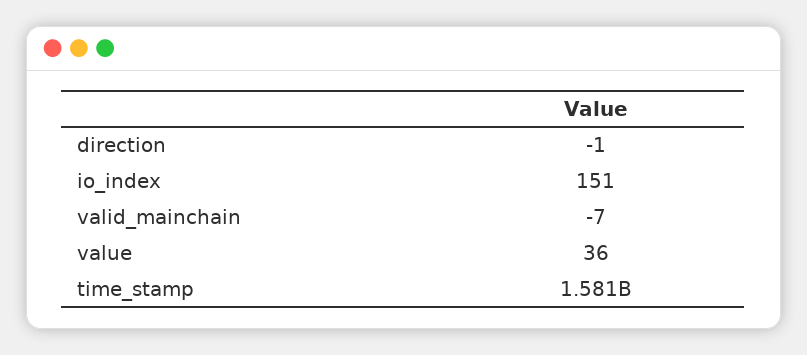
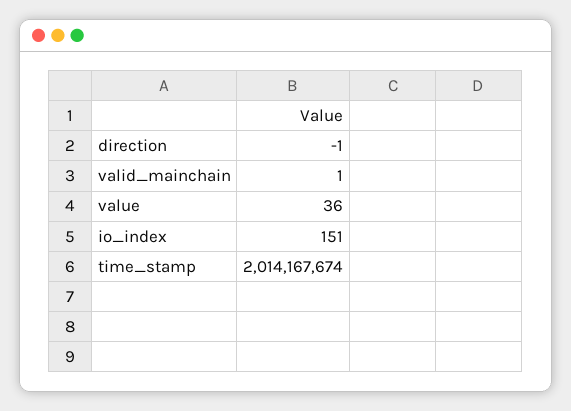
valid_mainchain: -7 -> 1
time_stamp: 1581000000 -> 2014167674

